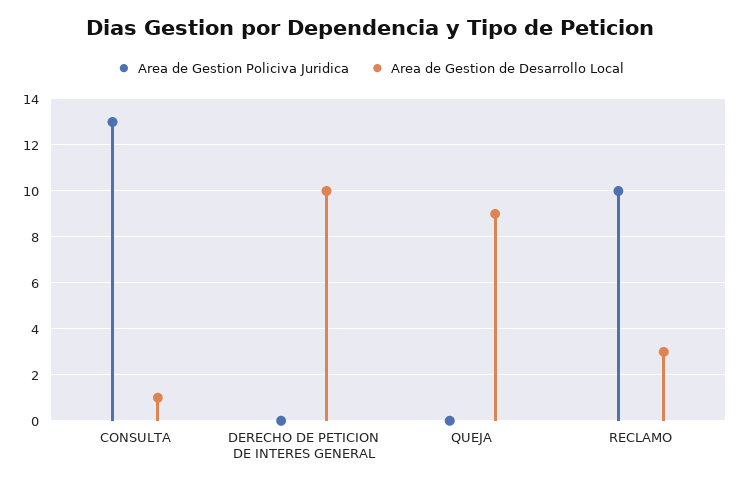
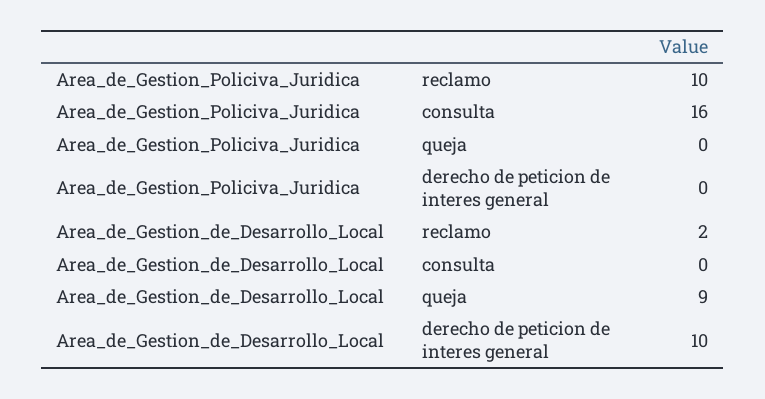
Area de Gestion Policiva Juridica, CONSULTA: 13 -> 16
Area de Gestion de Desarrollo Local, CONSULTA: 1 -> 0
Area de Gestion de Desarrollo Local, RECLAMO: 3 -> 2

